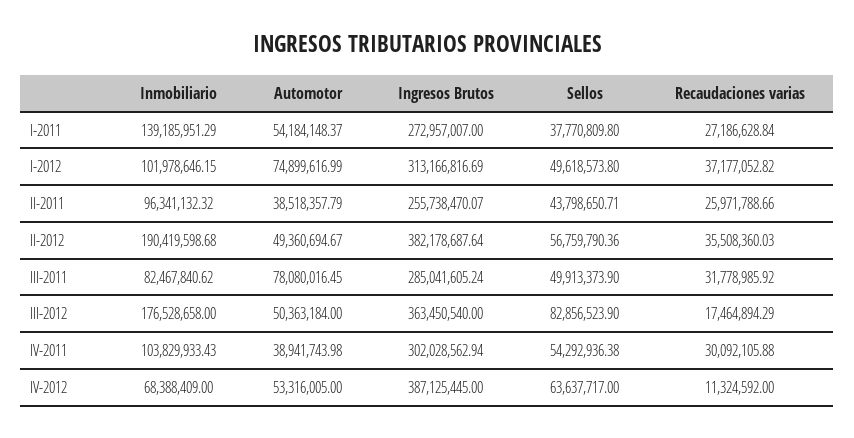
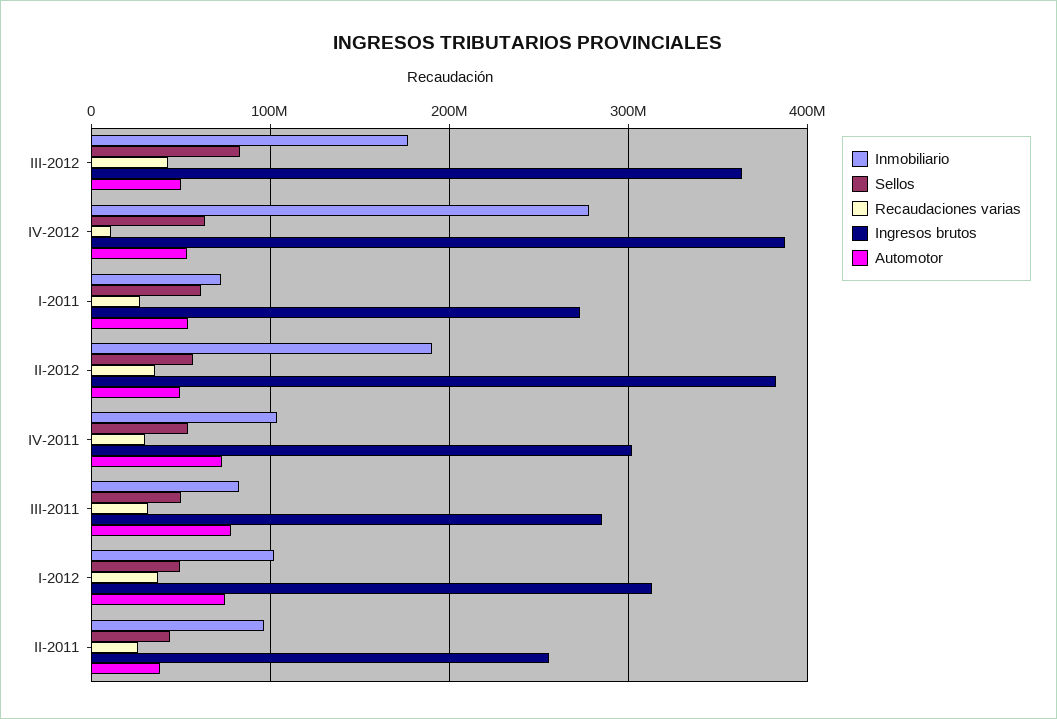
Inmobiliario, I-2011: 139185951.29 -> 70000000
Sellos, I-2011: 37770809.8 -> 60000000
Recaudaciones varias, III-2012: 17464894.29 -> 40000000
Automotor, IV-2011: 38941743.98 -> 70000000
Inmobiliario, IV-2012: 68388409 -> 280000000

